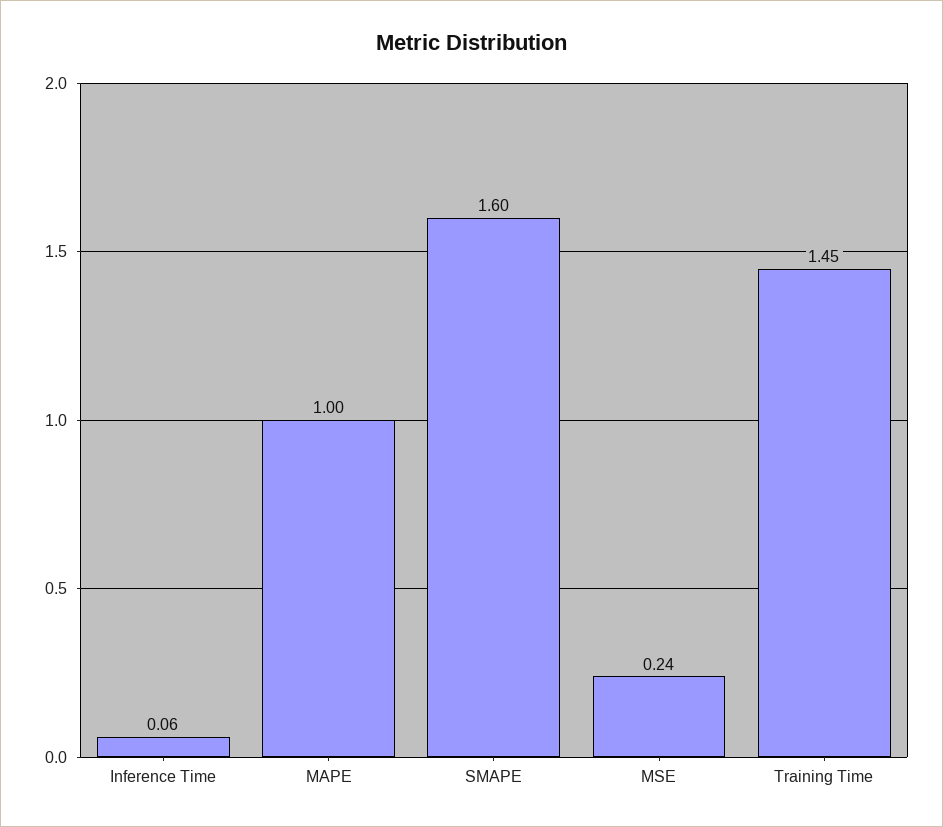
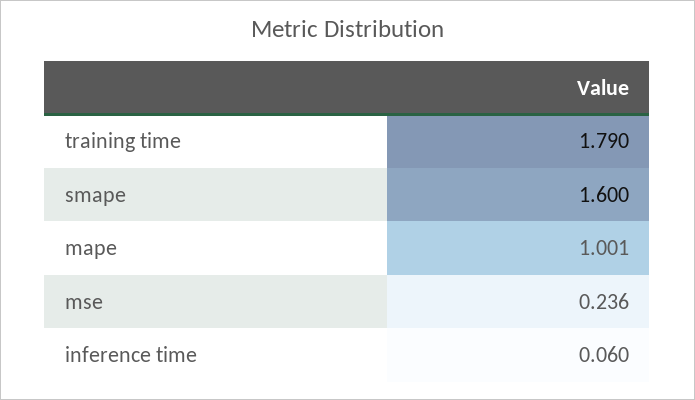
Training Time: 1.45 -> 1.79

